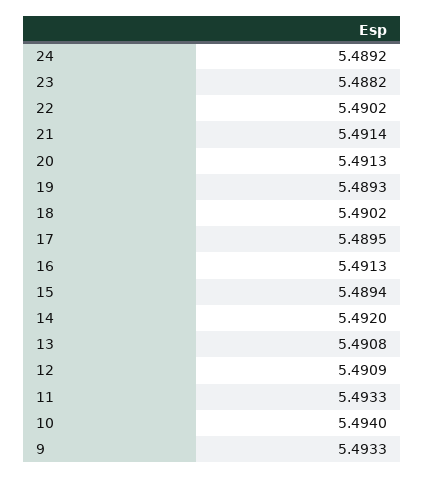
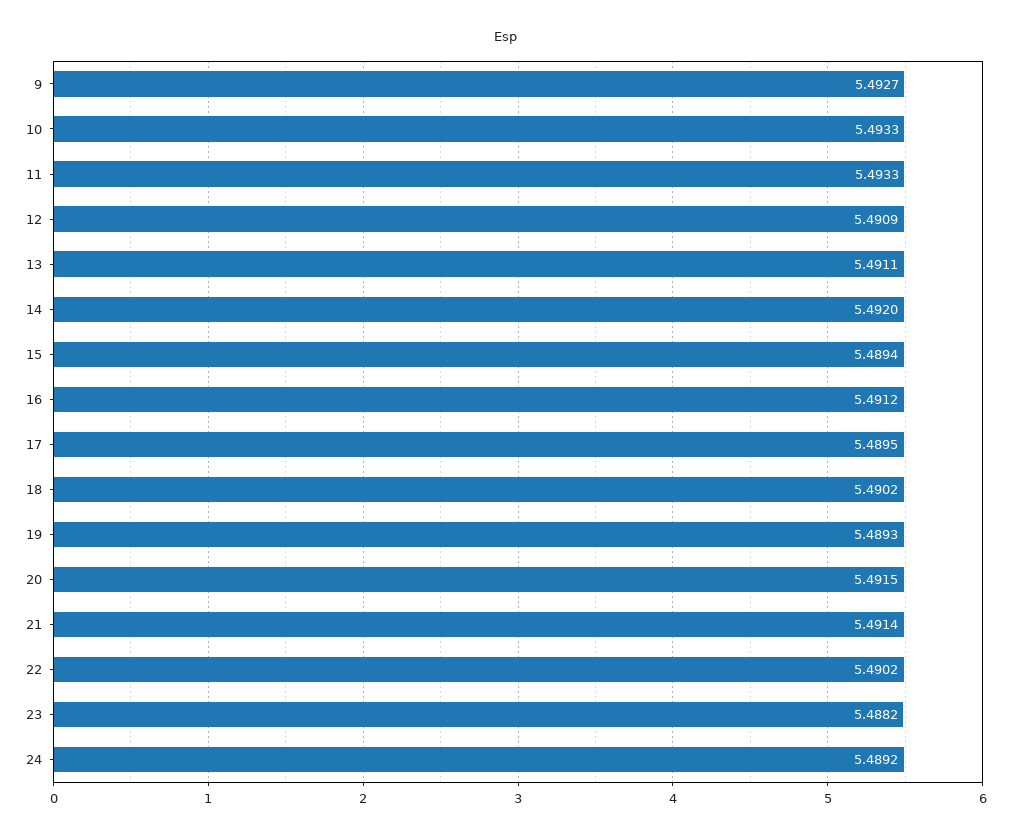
20: 5.4913 -> 5.4915
16: 5.4913 -> 5.4912
13: 5.4908 -> 5.4911
10: 5.494 -> 5.4933
9: 5.4933 -> 5.4927

